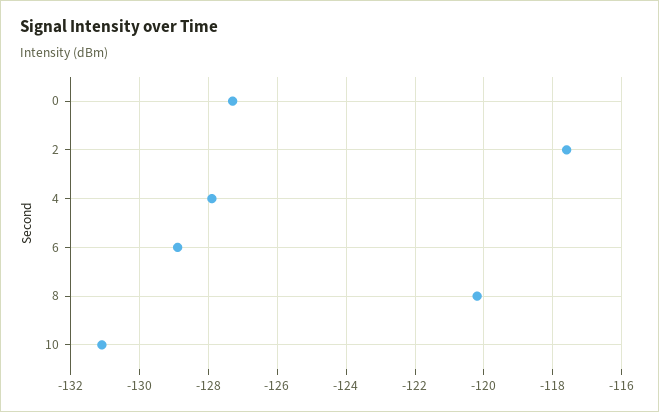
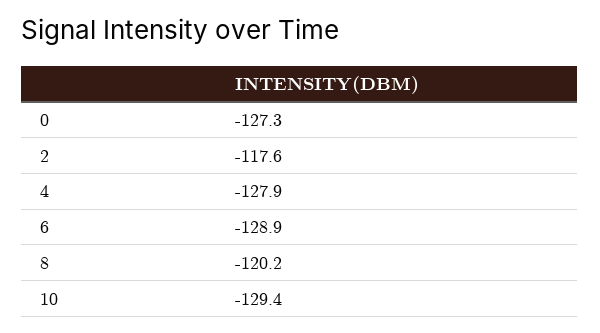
10: -131 -> -129.4

